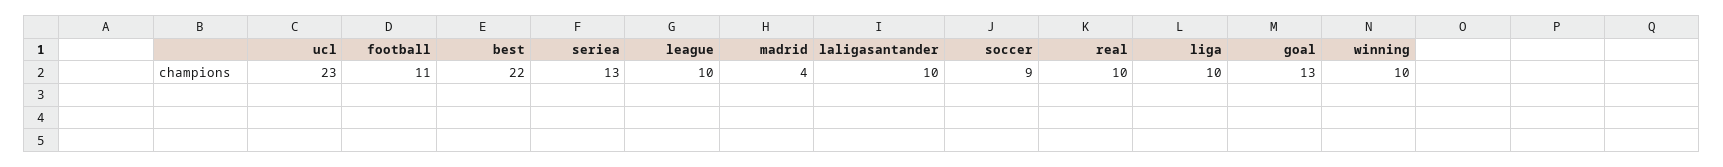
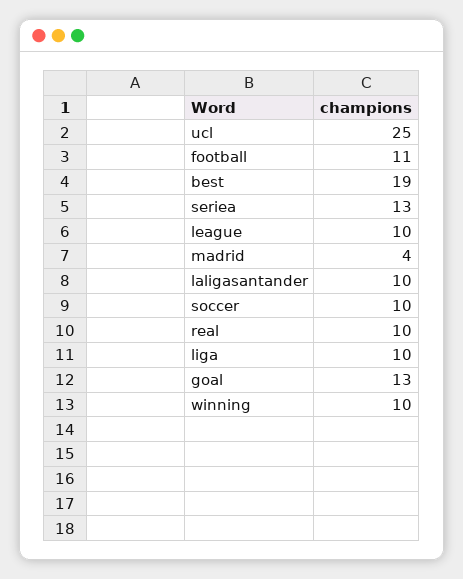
ucl: 23 -> 25
best: 22 -> 19
soccer: 9 -> 10

